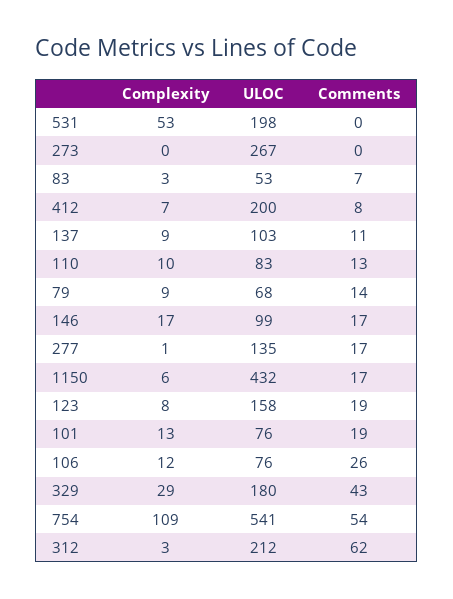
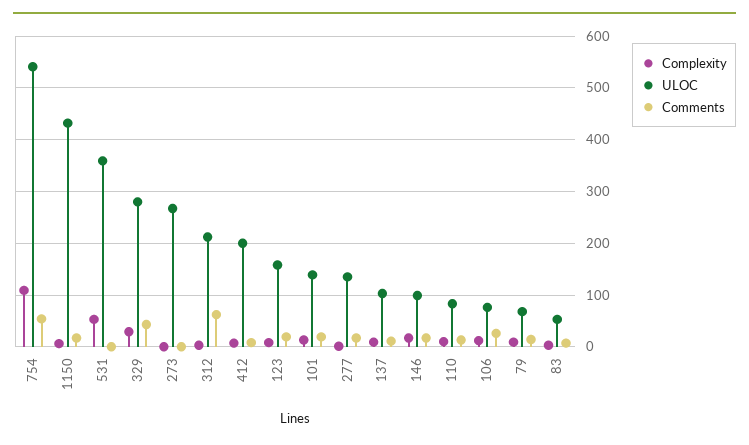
ULOC, 531: 198 -> 360
ULOC, 101: 76 -> 140
ULOC, 329: 180 -> 280

